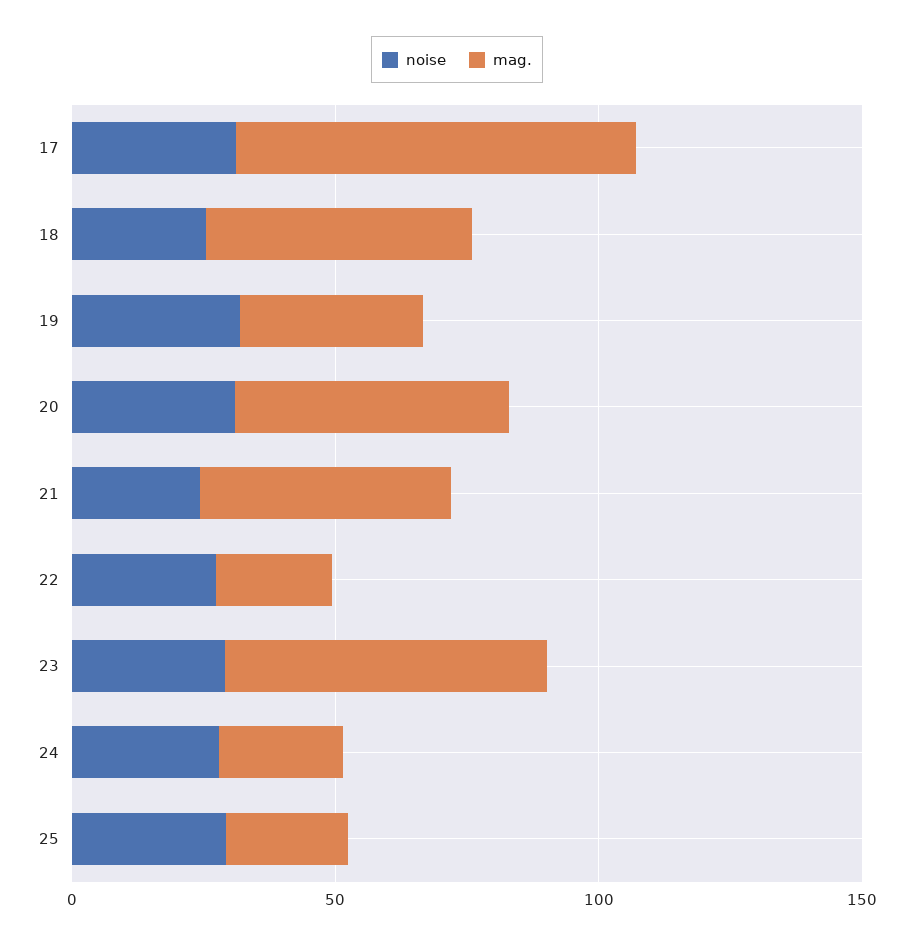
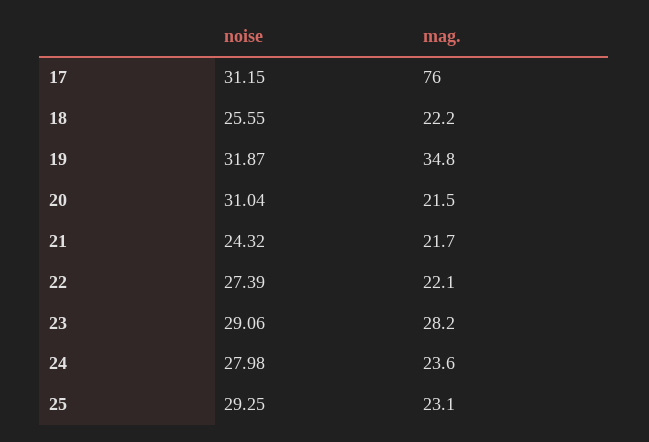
mag., 18: 50 -> 22.2
mag., 20: 50 -> 21.5
mag., 21: 50 -> 21.7
mag., 23: 60 -> 28.2

